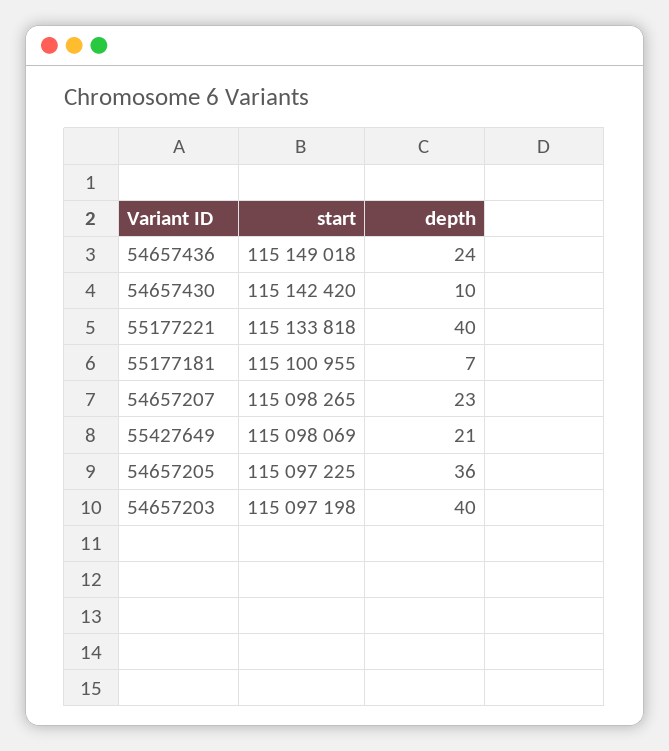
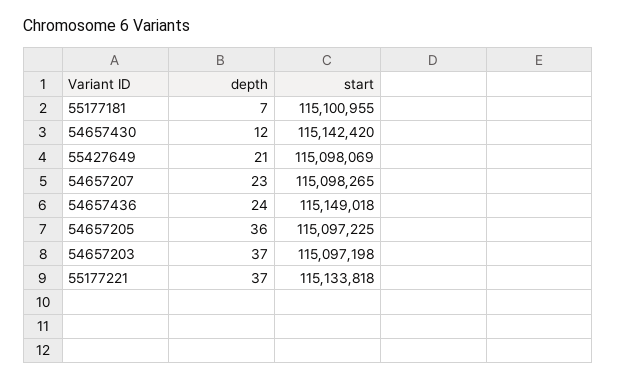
depth, 54657430: 10 -> 12
depth, 55177221: 40 -> 37
depth, 54657203: 40 -> 37

